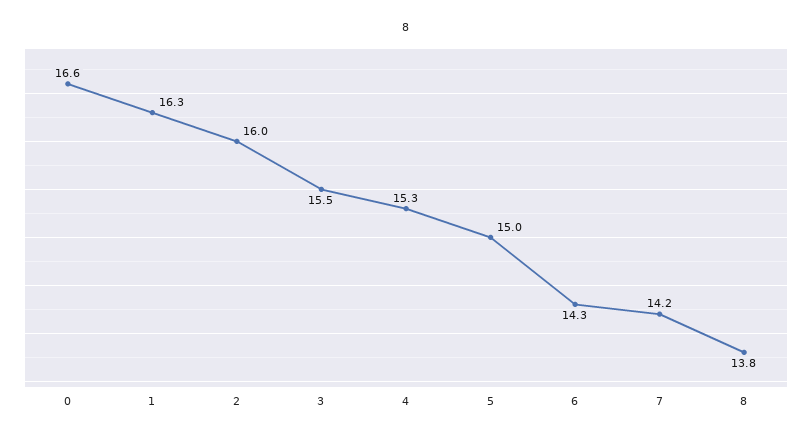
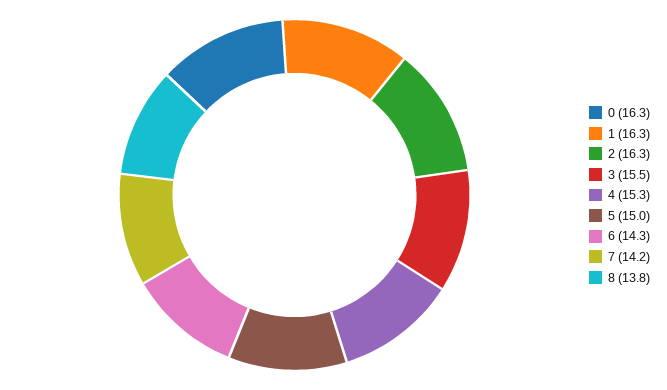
0: 16.6 -> 16.3
2: 16 -> 16.3

